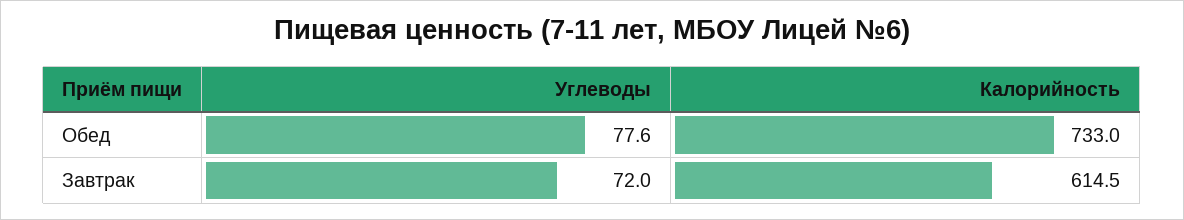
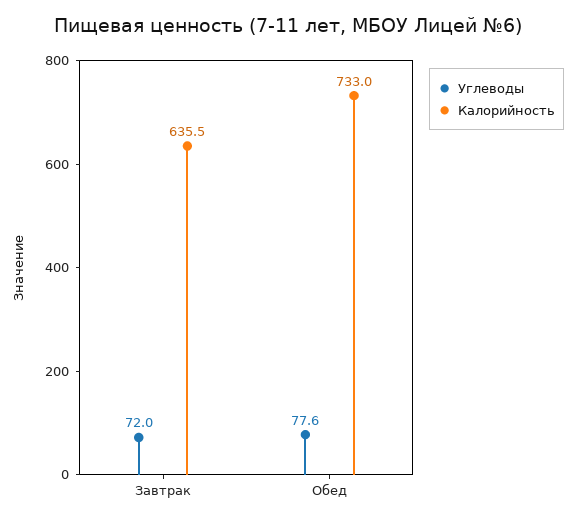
Калорийность, Завтрак: 614.5 -> 635.5

